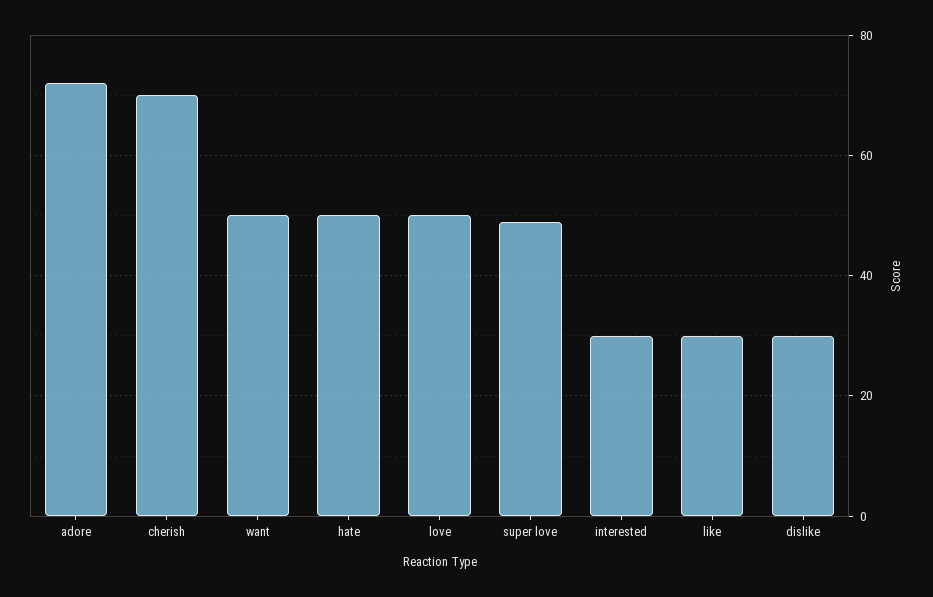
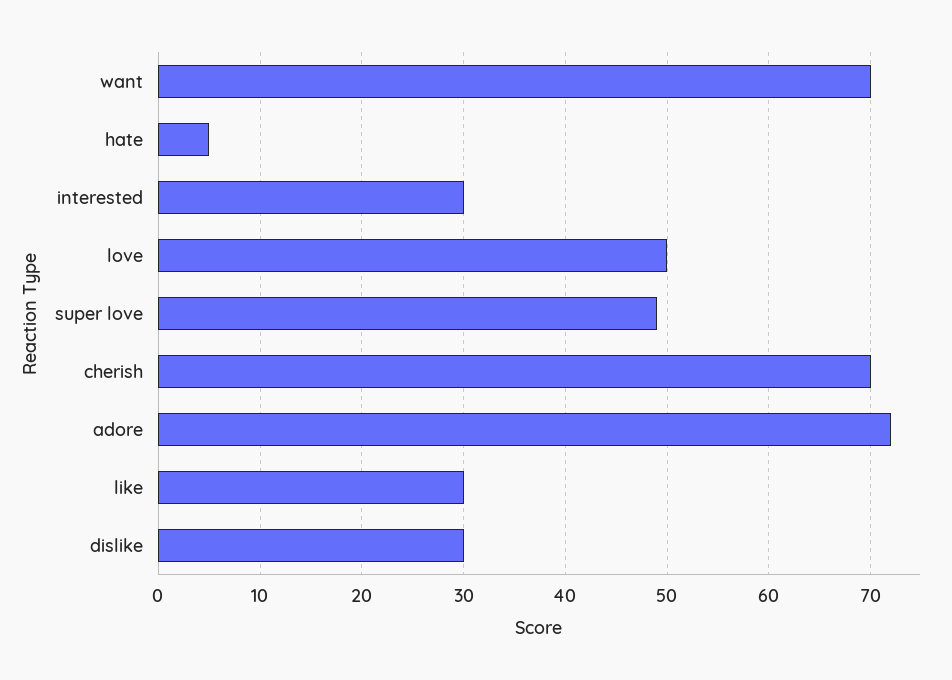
want: 50 -> 70
hate: 50 -> 5

